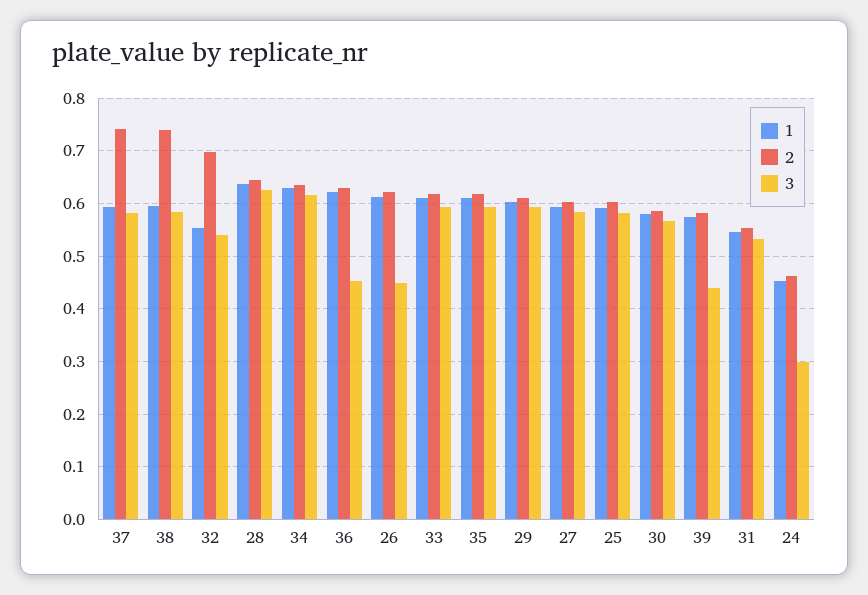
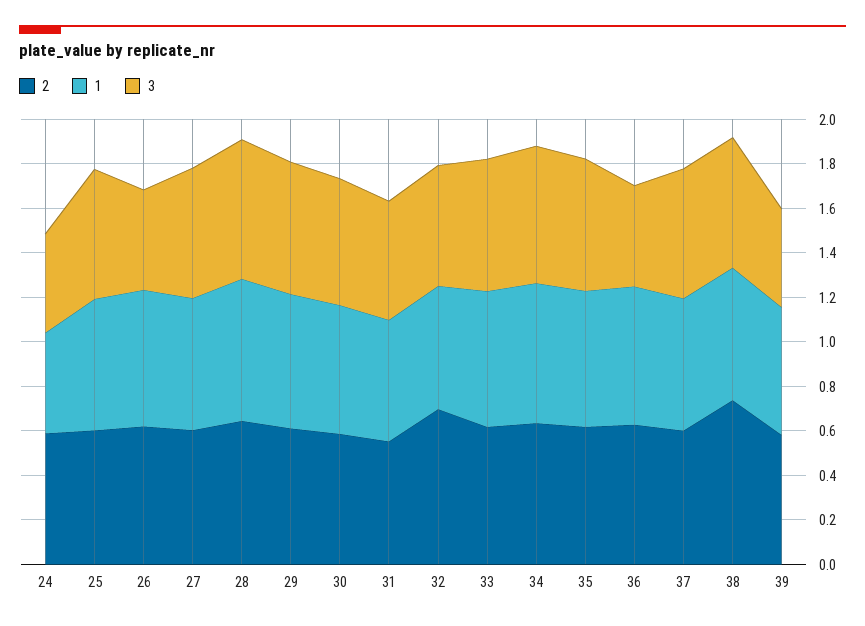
2, 37: 0.74 -> 0.6
2, 24: 0.46 -> 0.6
3, 24: 0.3 -> 0.45

